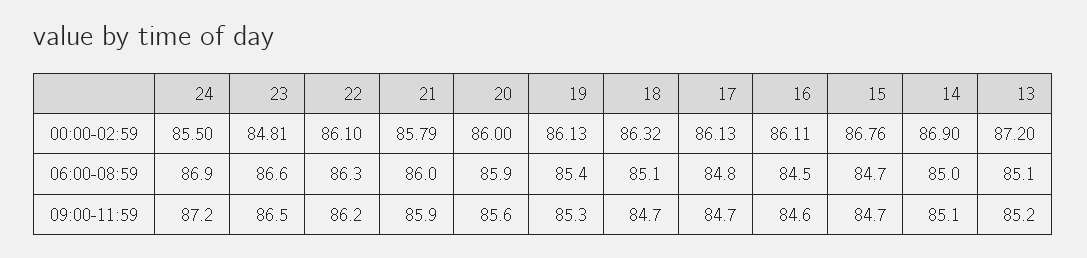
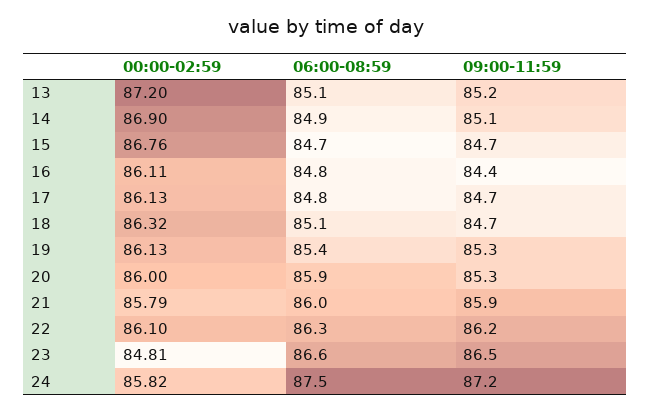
24, 00:00-02:59: 85.5 -> 85.82
24, 06:00-08:59: 86.9 -> 87.5
16, 06:00-08:59: 84.5 -> 84.8
14, 06:00-08:59: 85 -> 84.9
20, 09:00-11:59: 85.6 -> 85.3
16, 09:00-11:59: 84.6 -> 84.4

